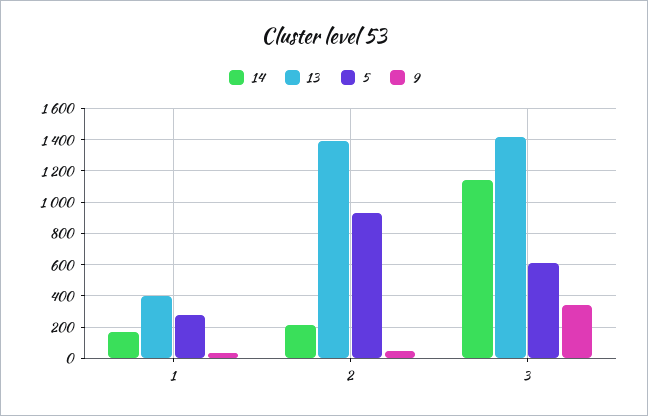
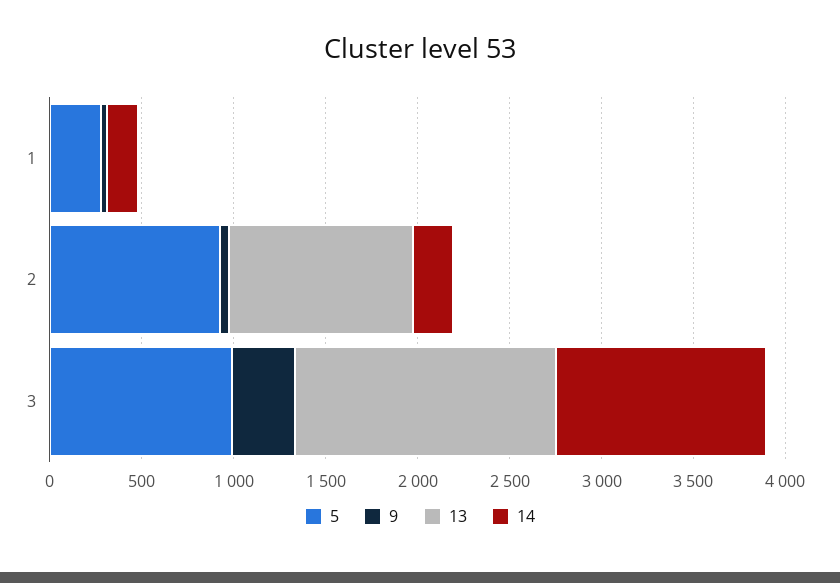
13, 1: 400 -> 0
13, 2: 1400 -> 1000
5, 3: 600 -> 1000

